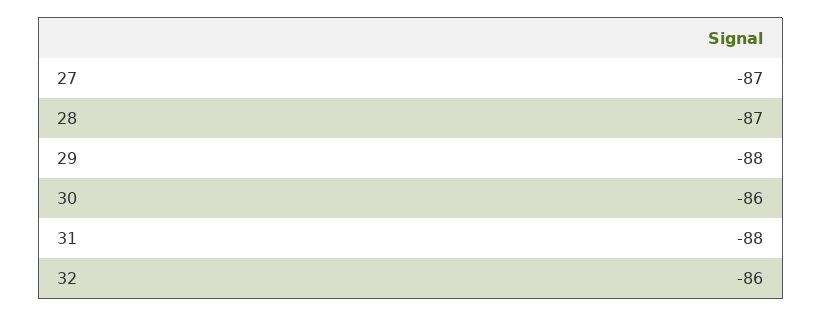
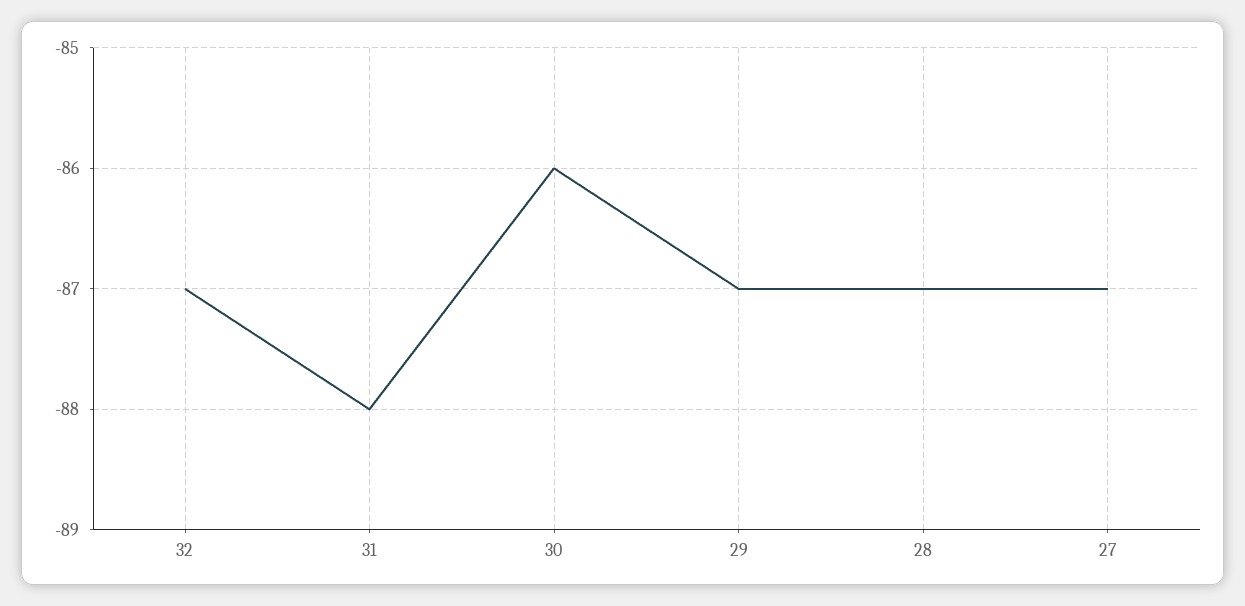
29: -88 -> -87
32: -86 -> -87

